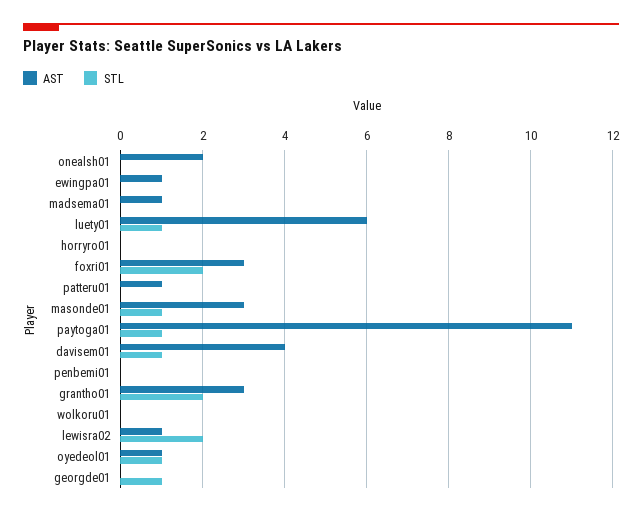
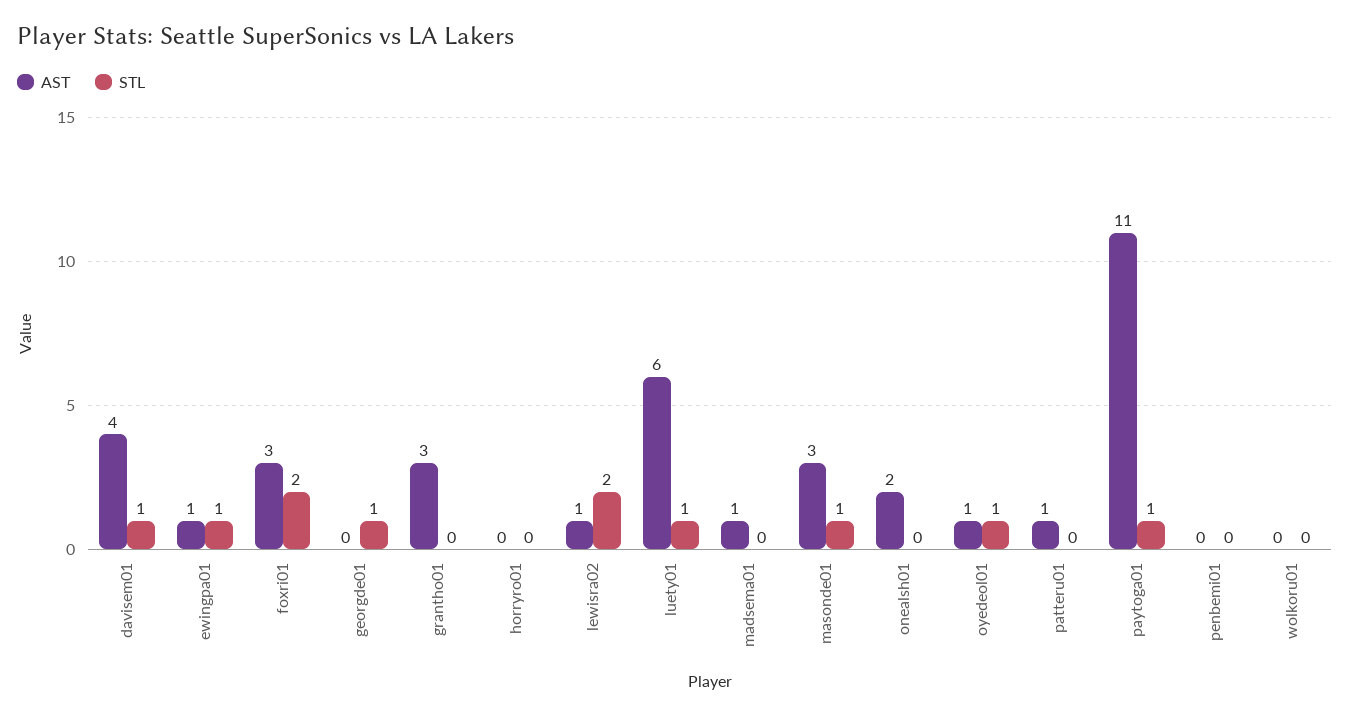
STL, ewingpa01: 0 -> 1
STL, grantho01: 2 -> 0

